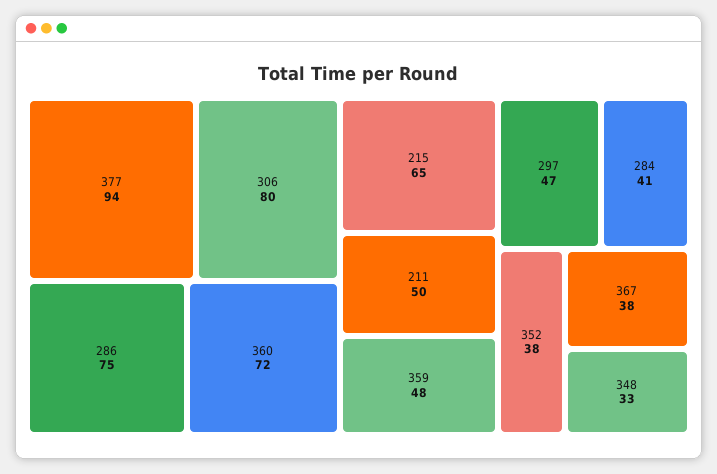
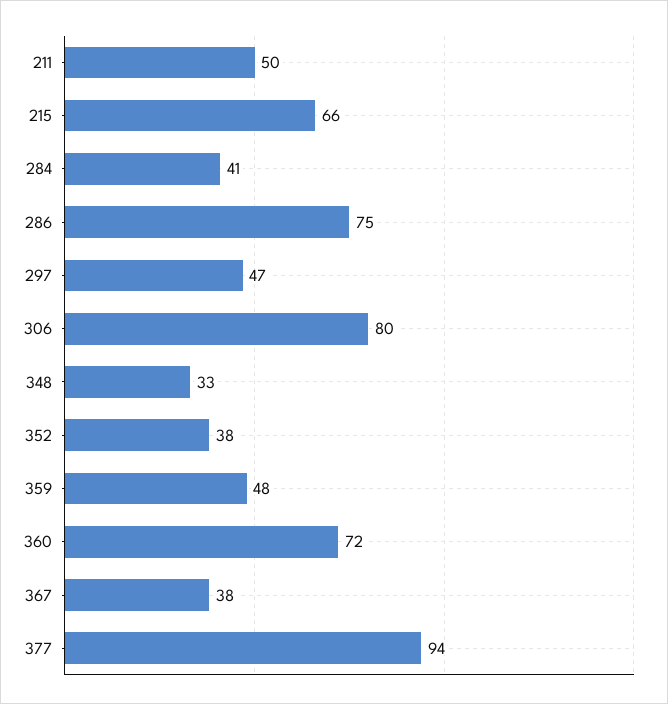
215: 65 -> 66

